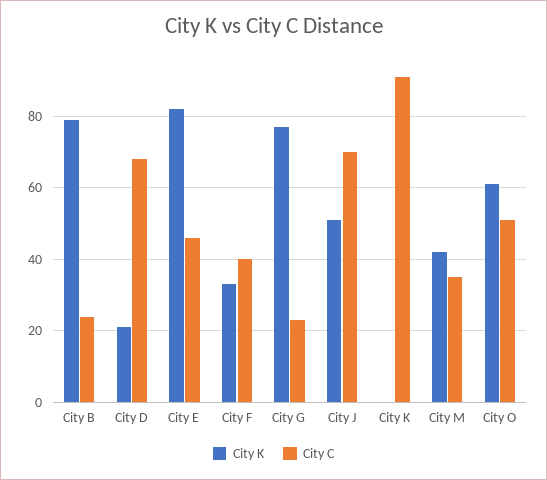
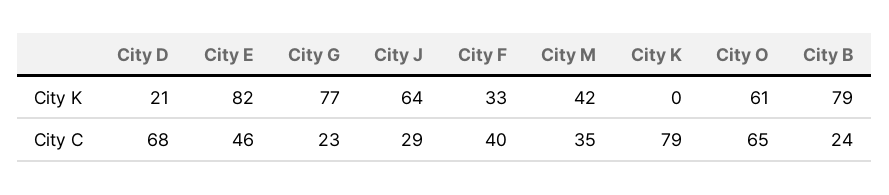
City K, City J: 50 -> 64
City C, City J: 70 -> 29
City C, City K: 90 -> 79
City C, City O: 50 -> 65

